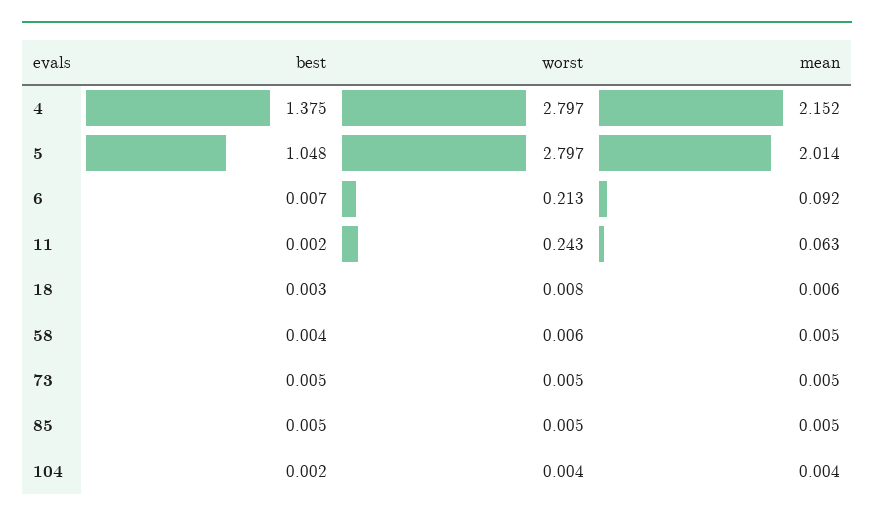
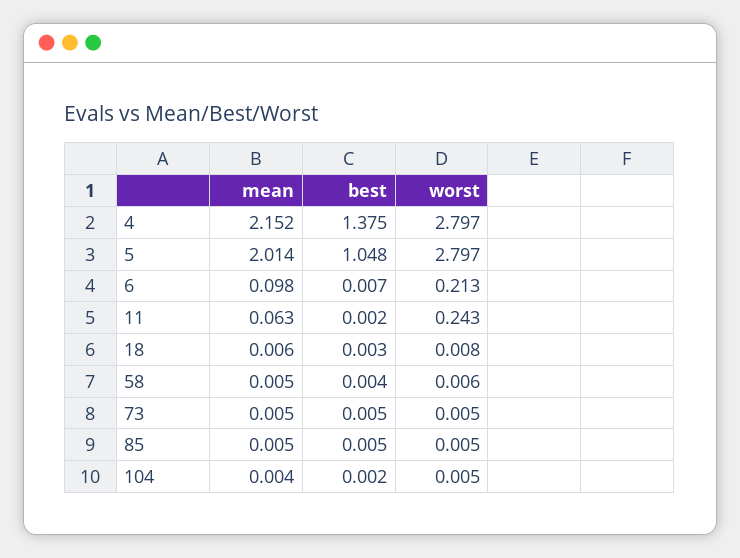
mean, 6: 0.092 -> 0.098
worst, 104: 0.004 -> 0.005

